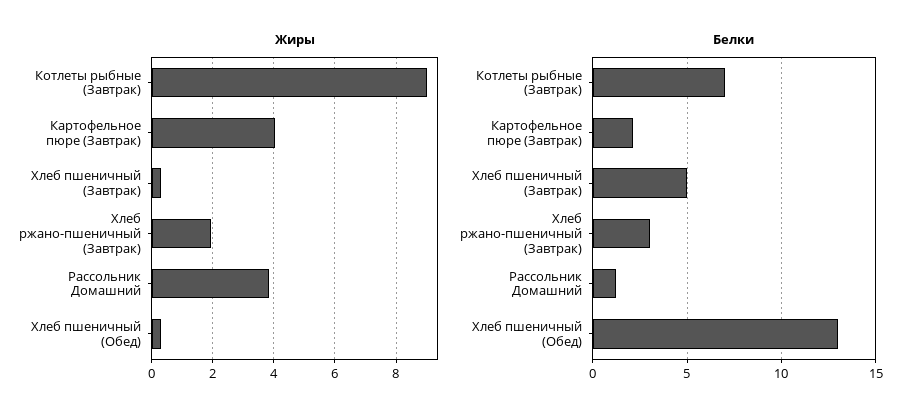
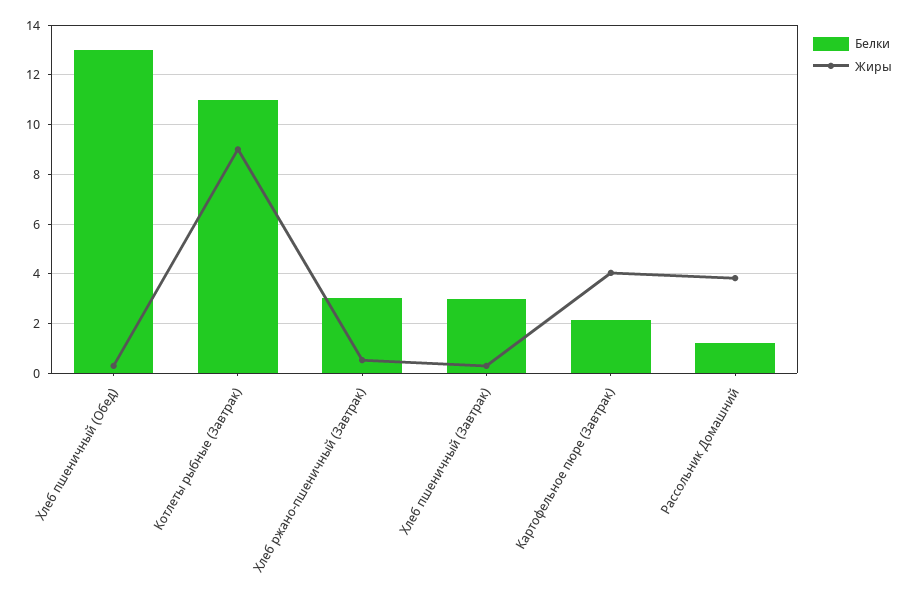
Жиры, Хлеб ржано-пшеничный (Завтрак): 2 -> 0.5
Белки, Котлеты рыбные (Завтрак): 7 -> 11
Белки, Хлеб пшеничный (Завтрак): 5 -> 3

